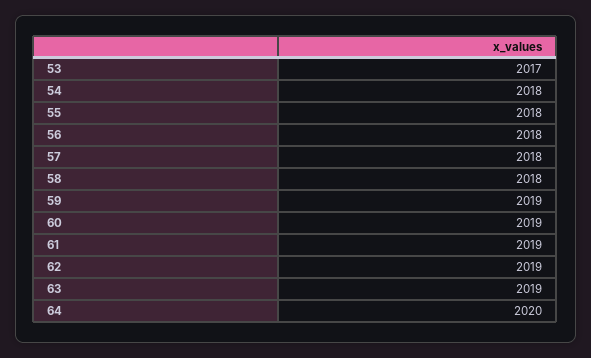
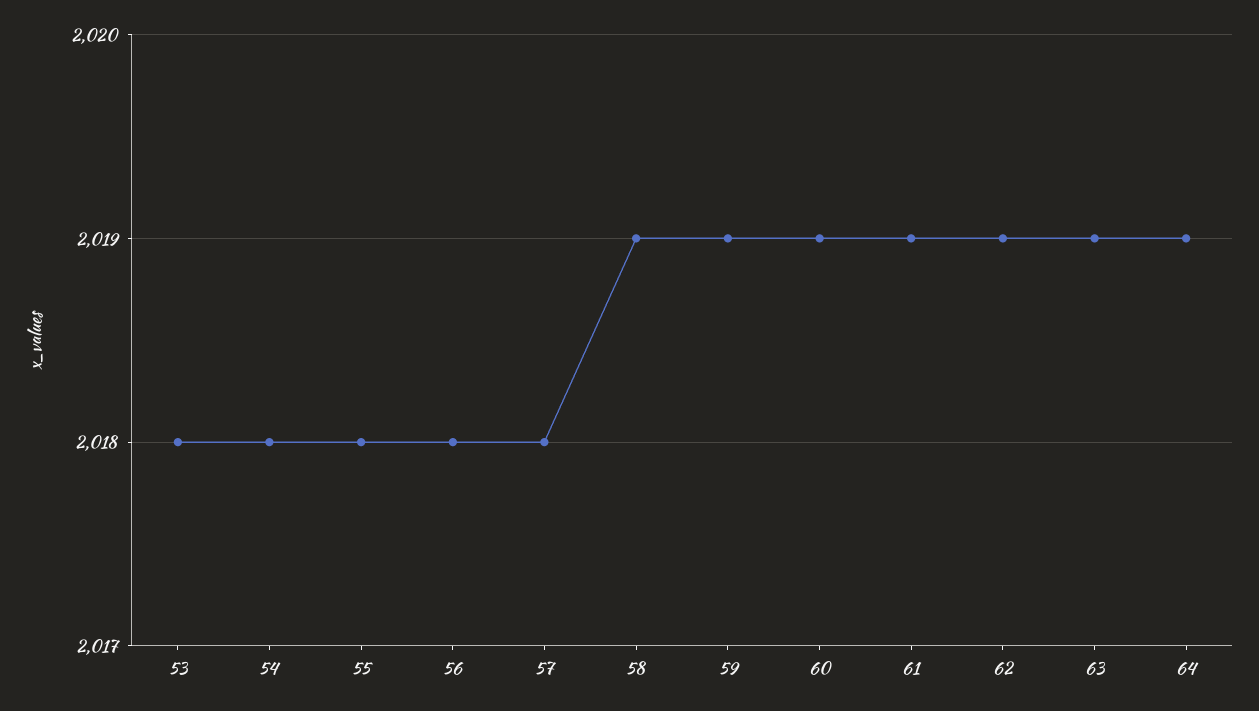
53: 2017 -> 2018
58: 2018 -> 2019
64: 2020 -> 2019

